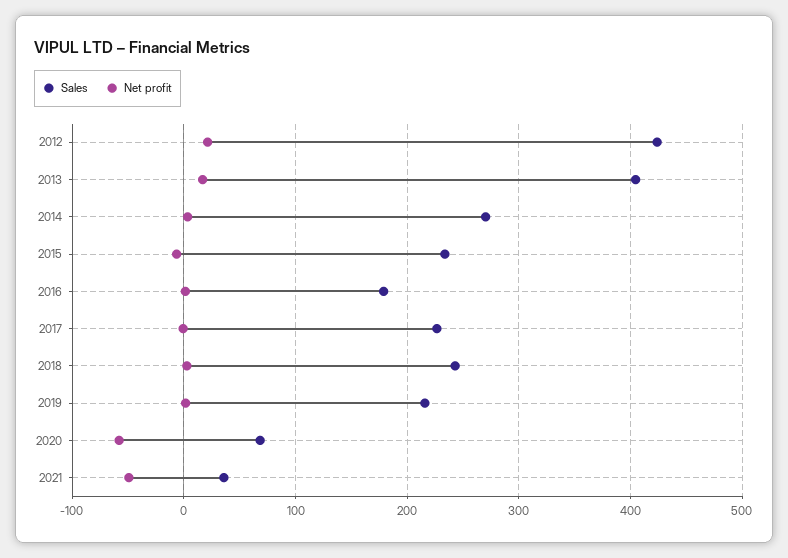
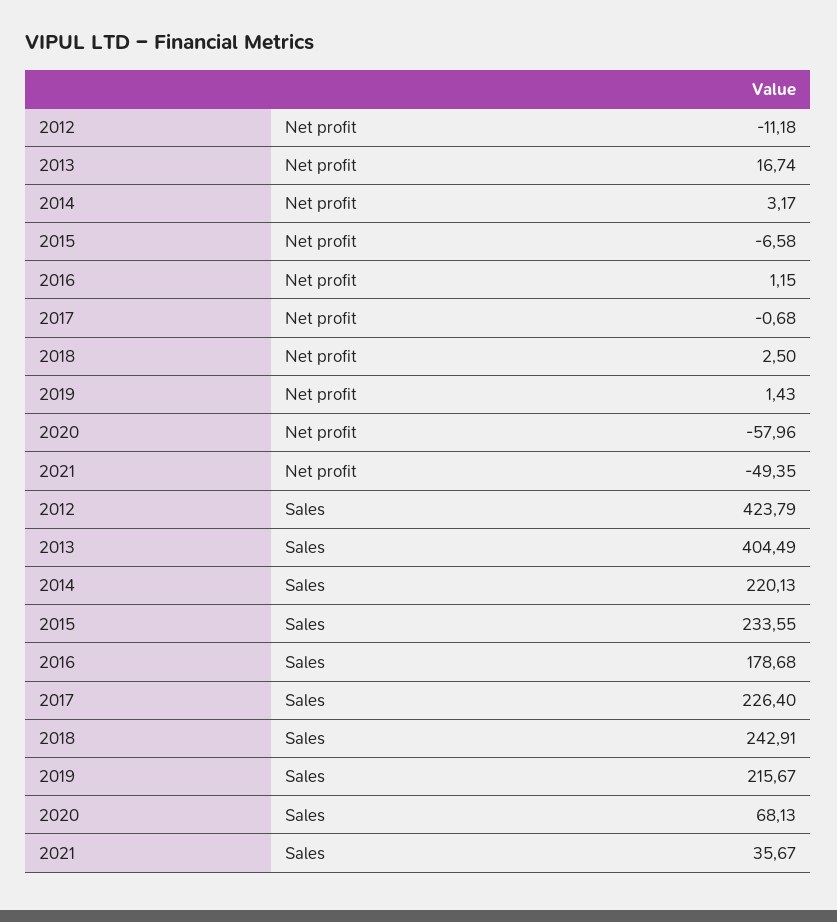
Net profit, 2012: 20 -> -11.18
Sales, 2014: 270 -> 220.13

